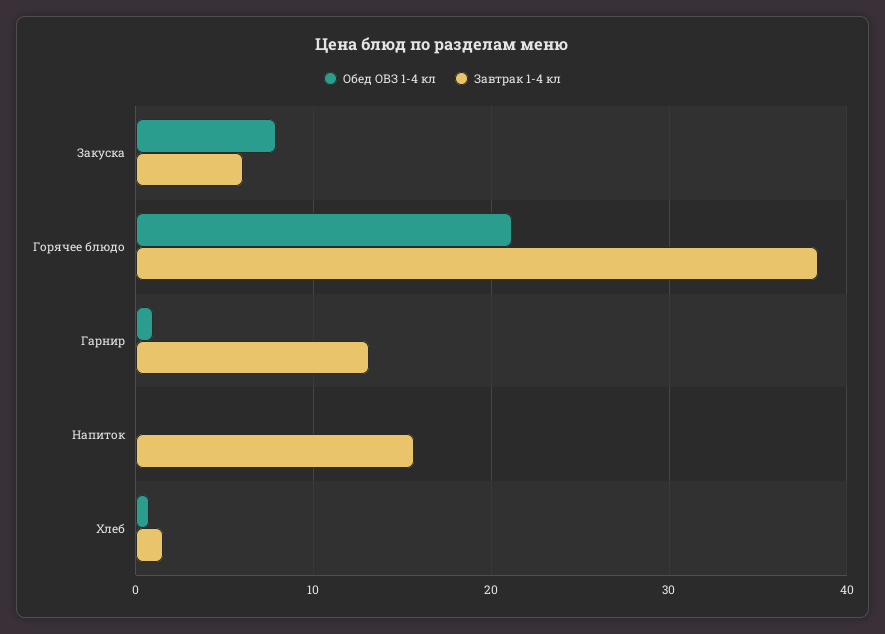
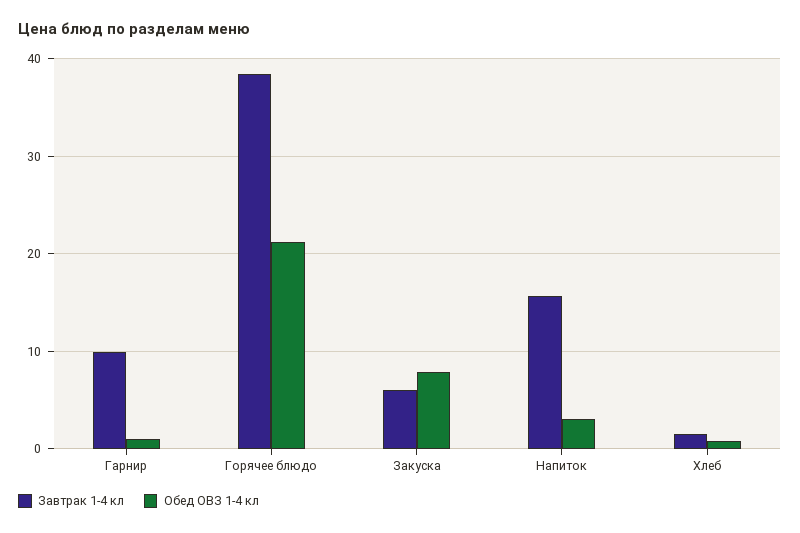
Завтрак 1-4 кл, Гарнир: 13 -> 10
Обед ОВЗ 1-4 кл, Напиток: 0 -> 3

